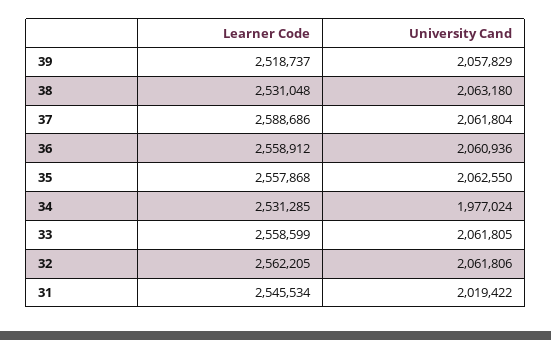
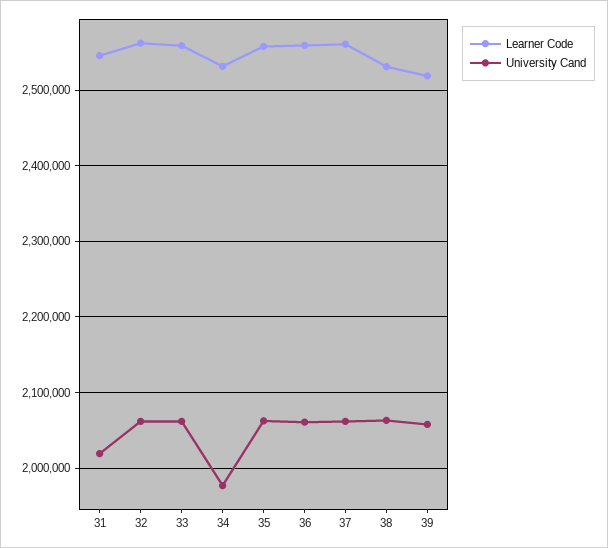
Learner Code, 37: 2588686 -> 2560000

